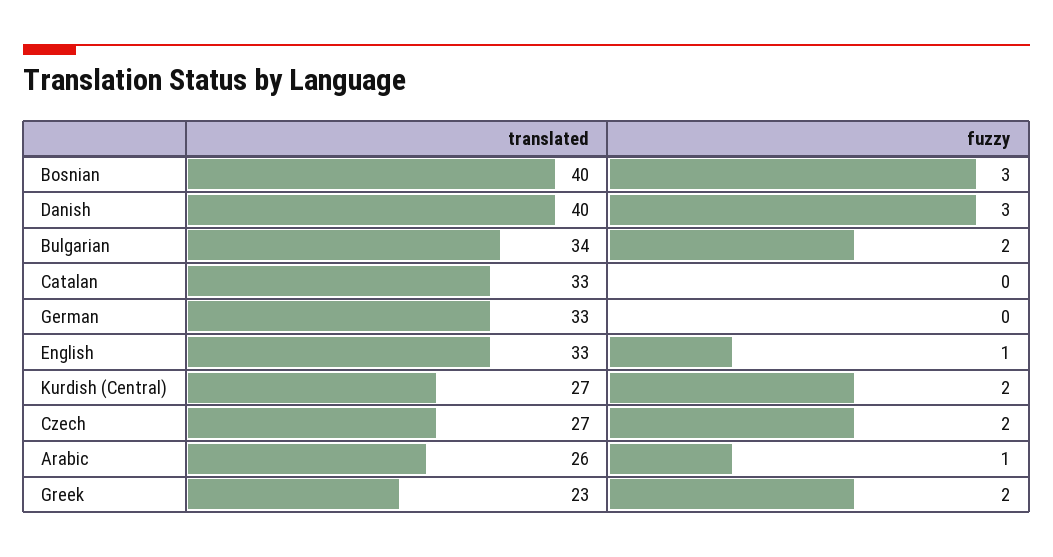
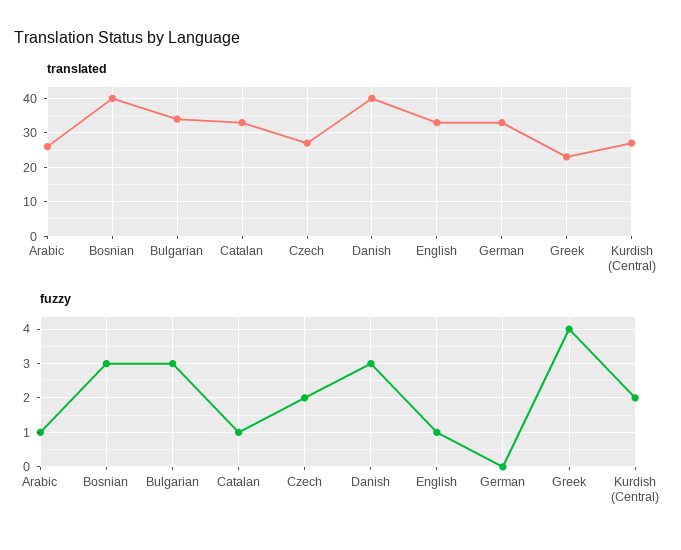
fuzzy, Bulgarian: 2 -> 3
fuzzy, Catalan: 0 -> 1
fuzzy, Greek: 2 -> 4

